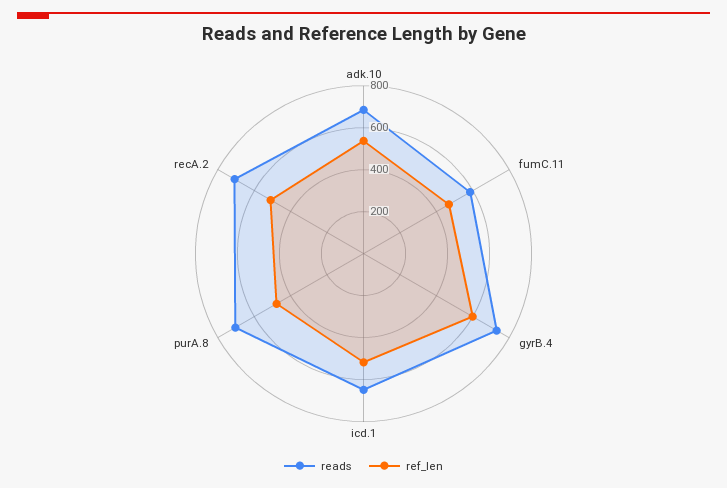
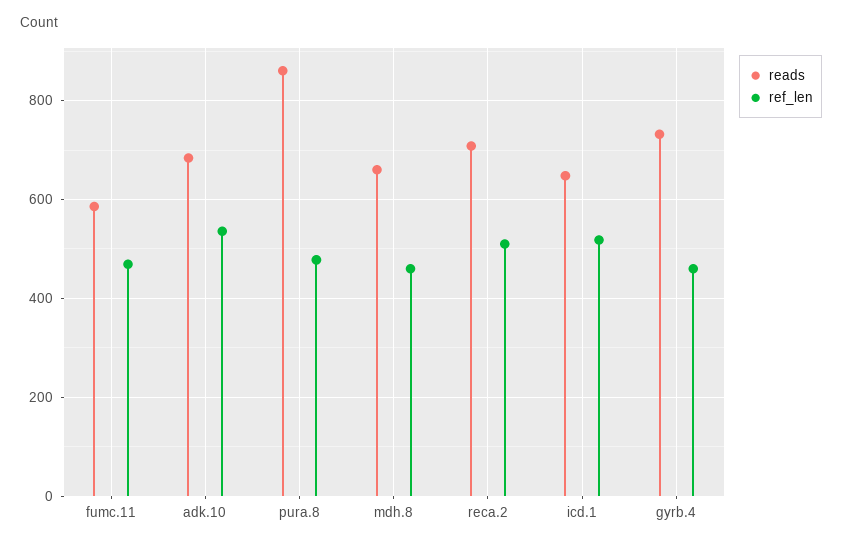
ref_len, gyrB.4: 600 -> 460
reads, purA.8: 700 -> 860
reads, mdh.8: none -> 660
ref_len, mdh.8: none -> 460

